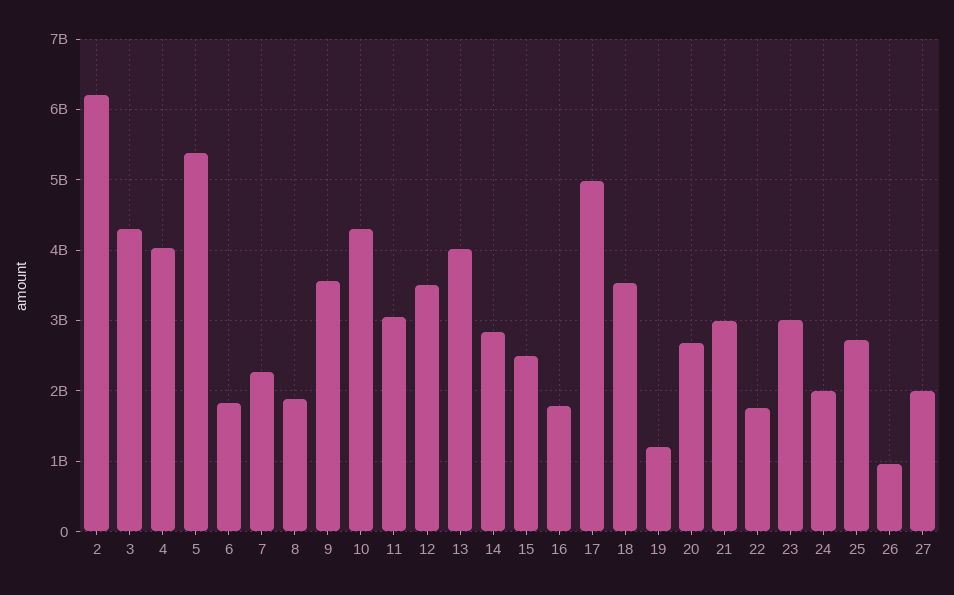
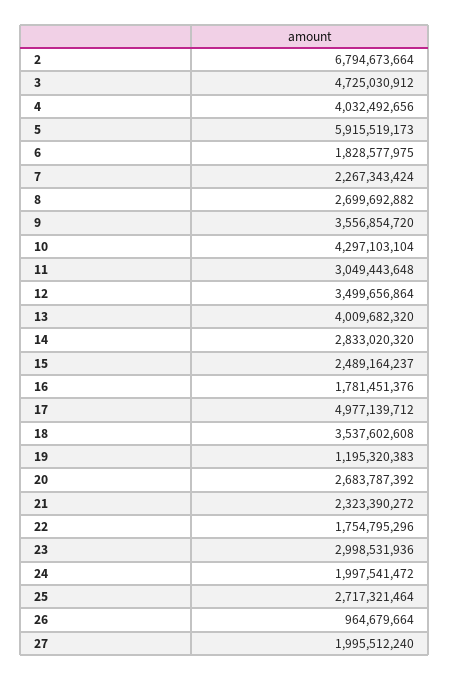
2: 6200000000 -> 6794673664
3: 4300000000 -> 4725030912
5: 5400000000 -> 5915519173
8: 1900000000 -> 2699692882
21: 3000000000 -> 2323390272

